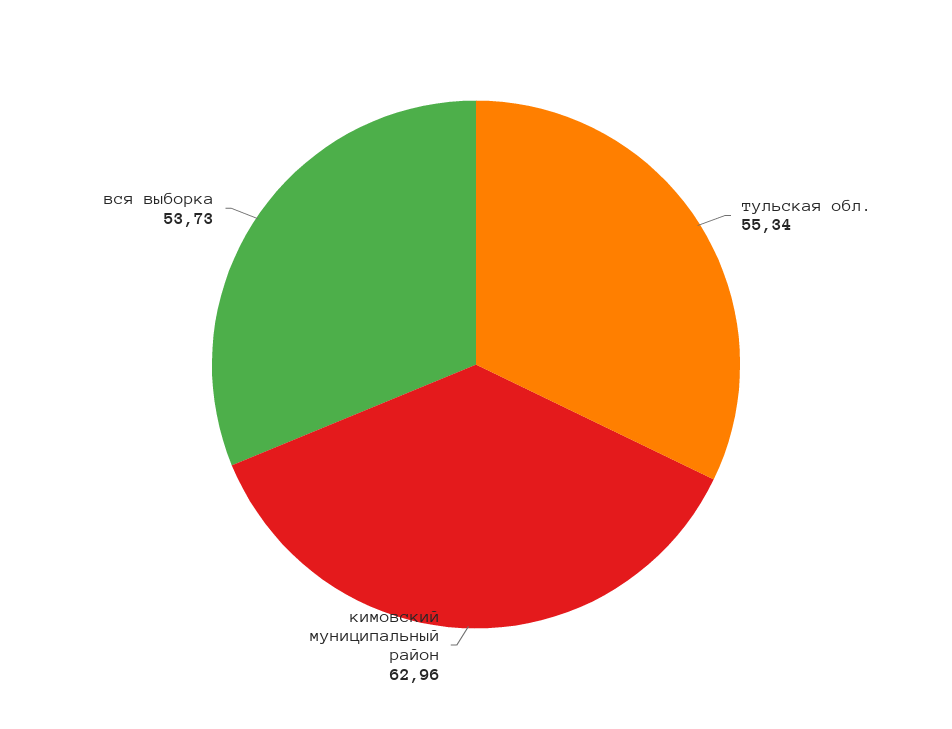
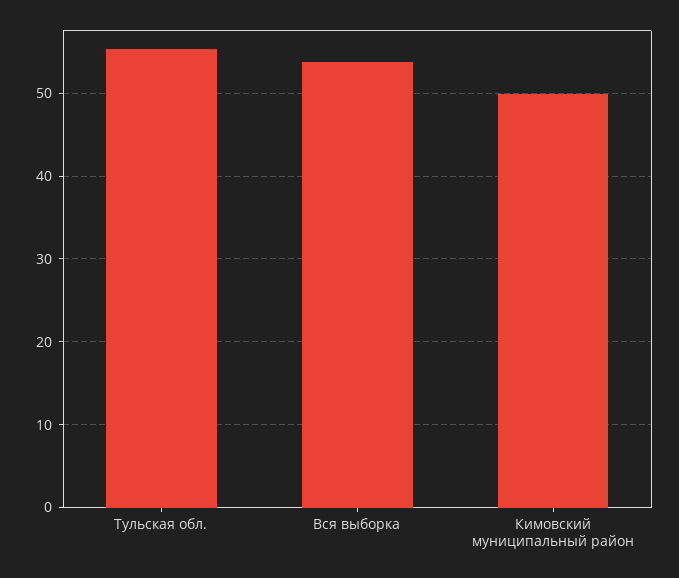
кимовский муниципальный район: 62.96 -> 50

